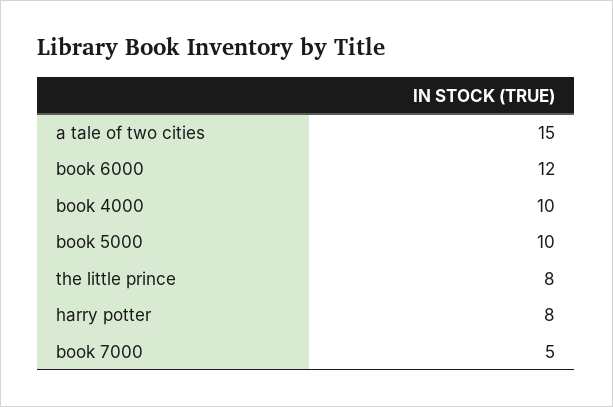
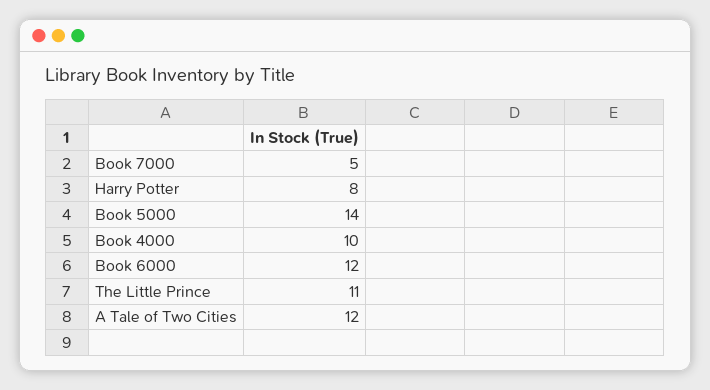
a tale of two cities: 15 -> 12
book 5000: 10 -> 14
the little prince: 8 -> 11

